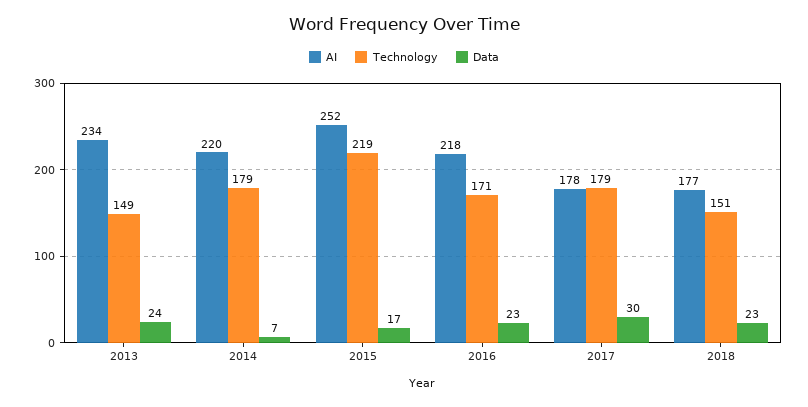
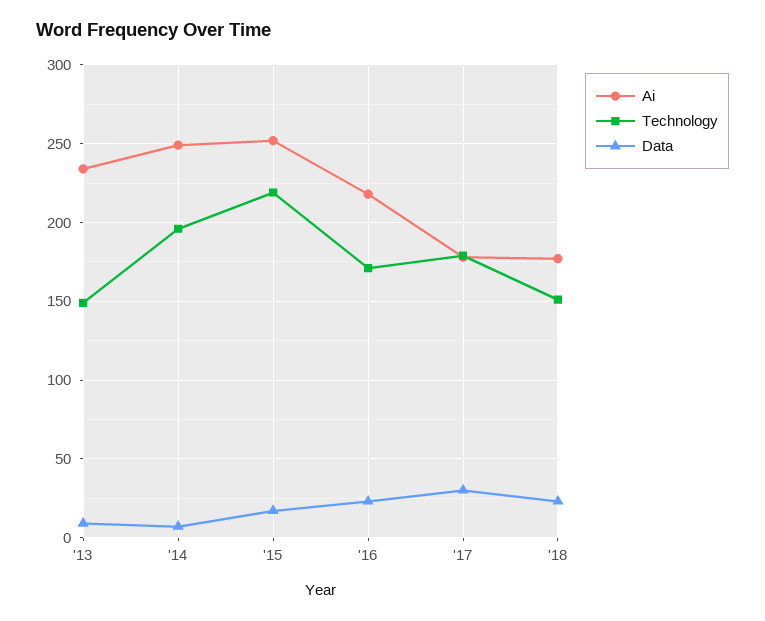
Data, 2013: 24 -> 10
AI, 2014: 220 -> 250
Technology, 2014: 179 -> 195

